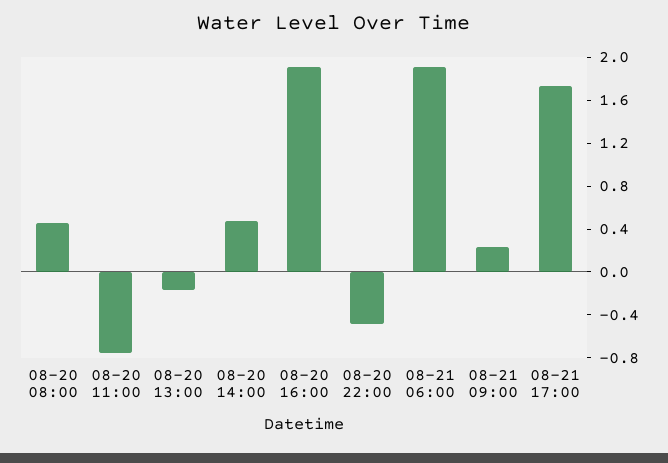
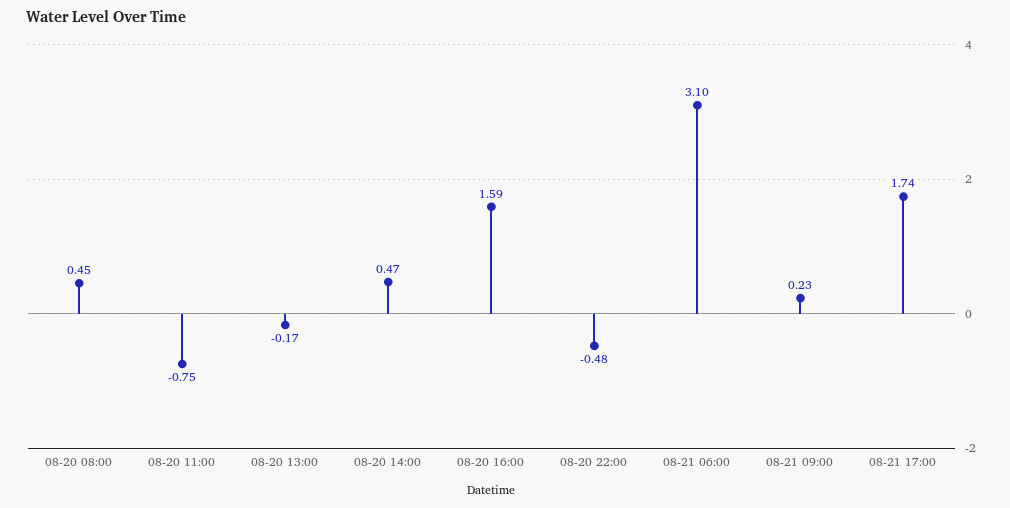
08-20 16:00: 1.9 -> 1.59
08-21 06:00: 1.9 -> 3.1

